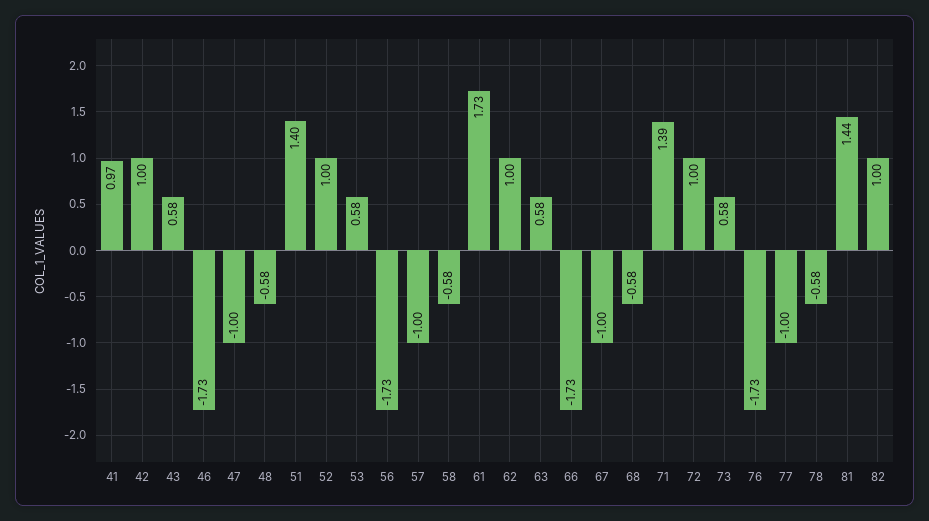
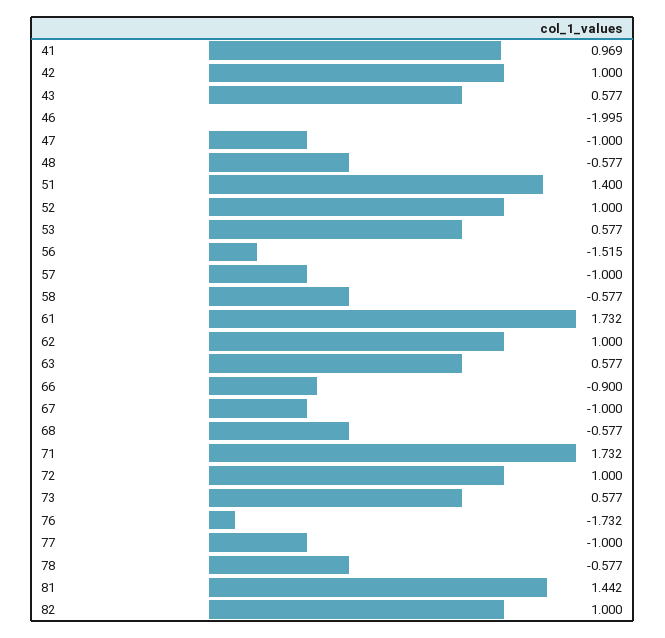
46: -1.73 -> -1.995
56: -1.73 -> -1.515
66: -1.73 -> -0.9
71: 1.39 -> 1.732

